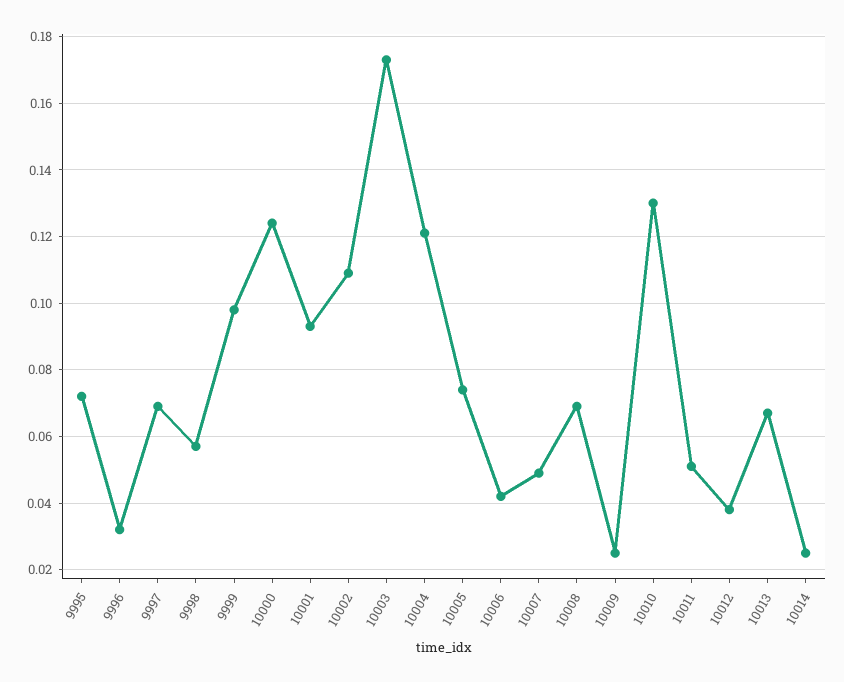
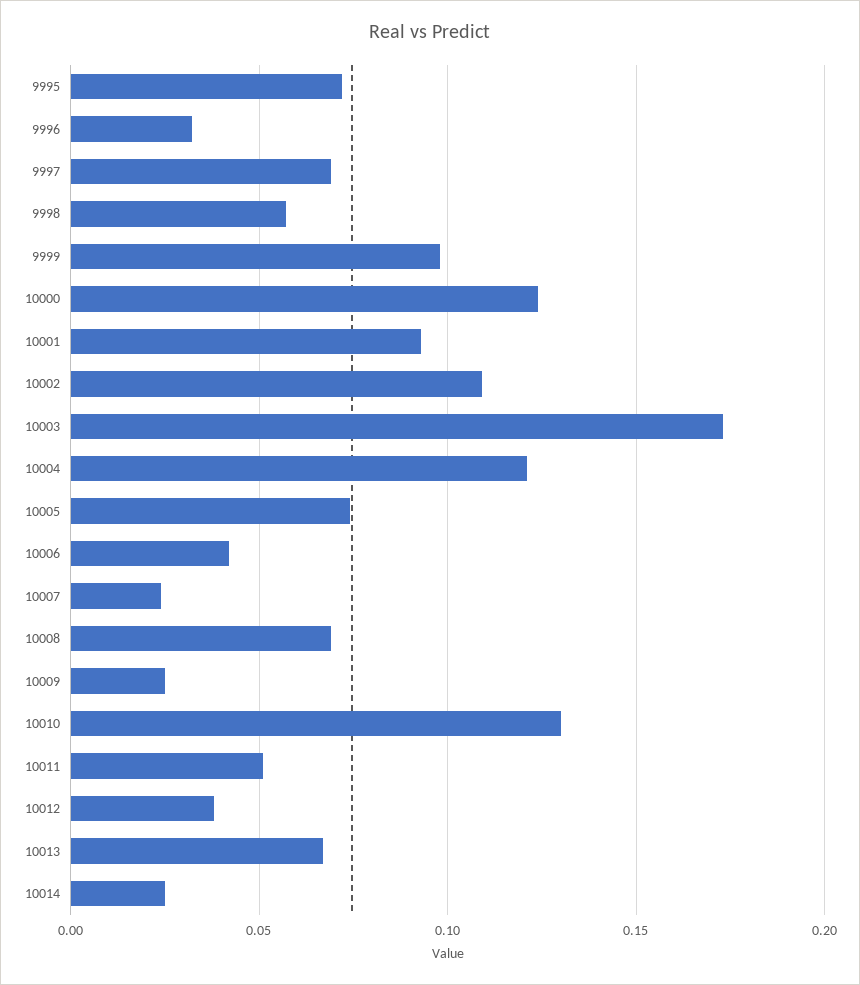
10007: 0.05 -> 0.025

